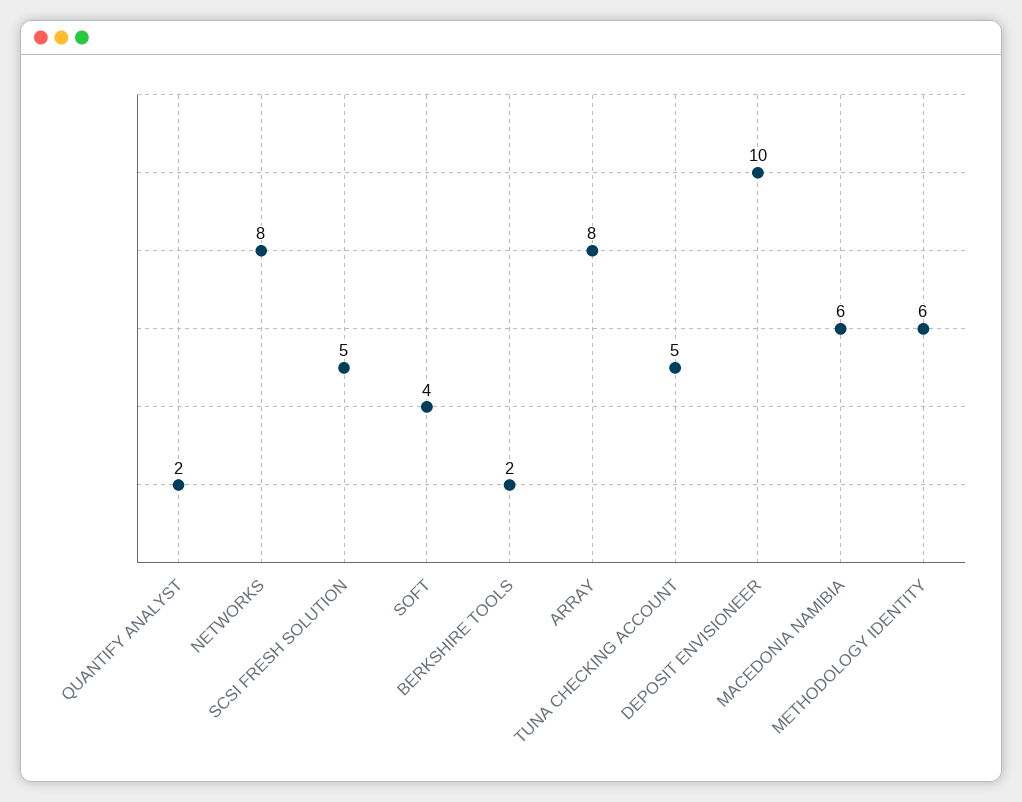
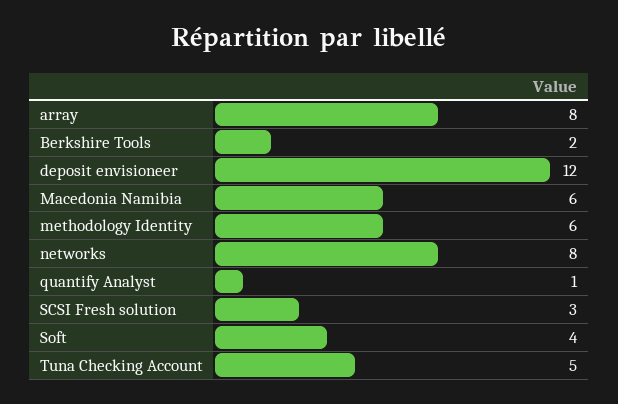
QUANTIFY ANALYST: 2 -> 1
SCSI FRESH SOLUTION: 5 -> 3
DEPOSIT ENVISIONEER: 10 -> 12

